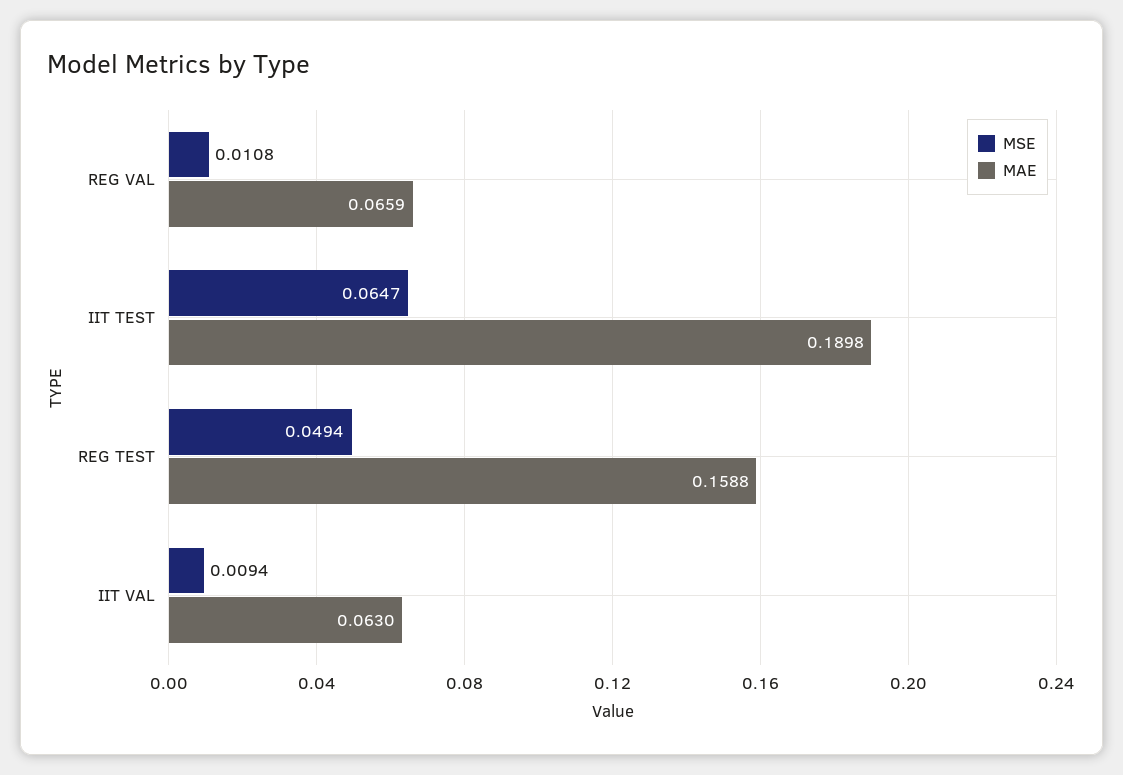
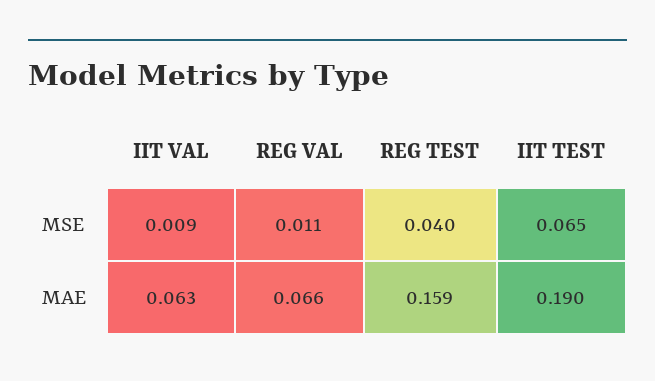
MSE, REG TEST: 0.0494 -> 0.04

